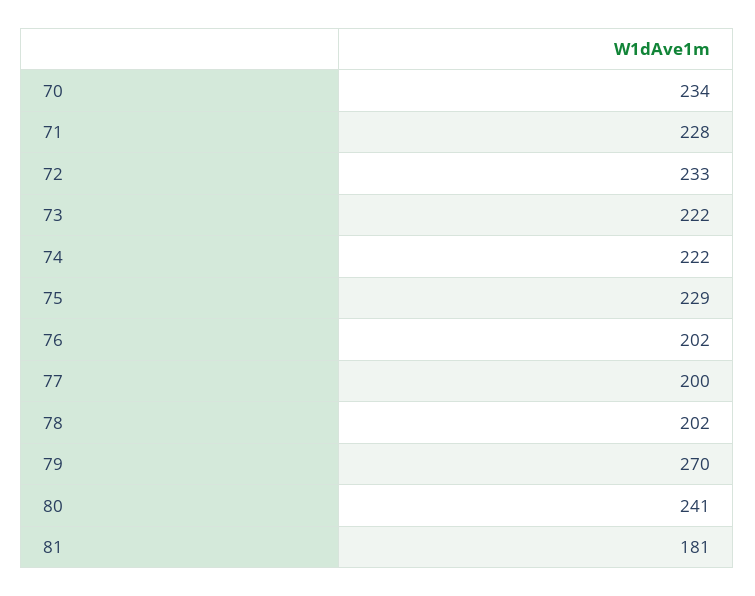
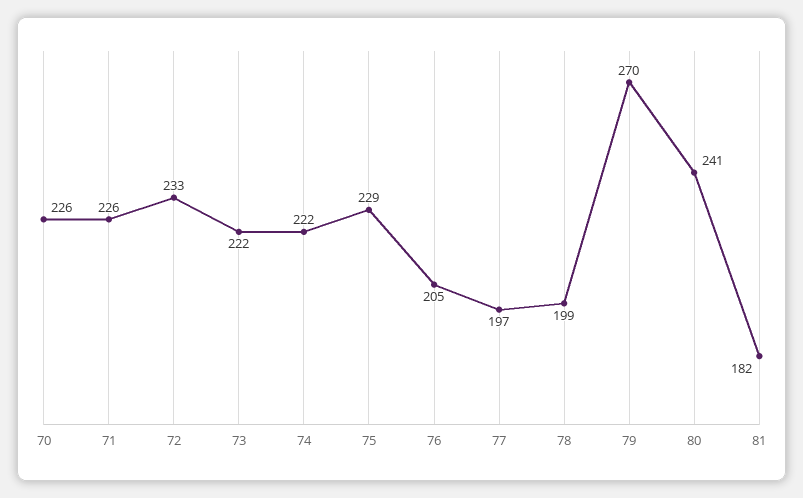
70: 234 -> 226
71: 228 -> 226
76: 202 -> 205
77: 200 -> 197
78: 202 -> 199
81: 181 -> 182

